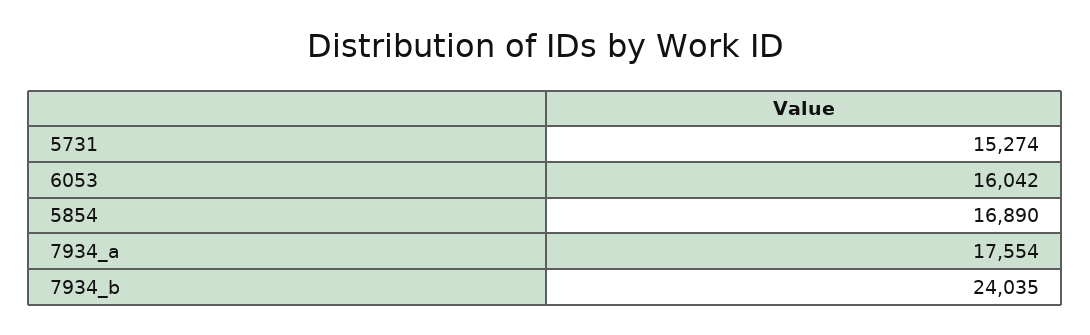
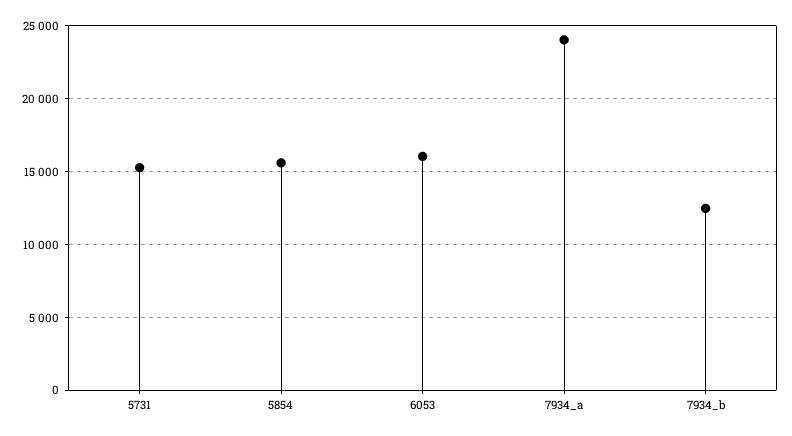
5854: 16890 -> 15500
7934_a: 17554 -> 24000
7934_b: 24035 -> 12500

